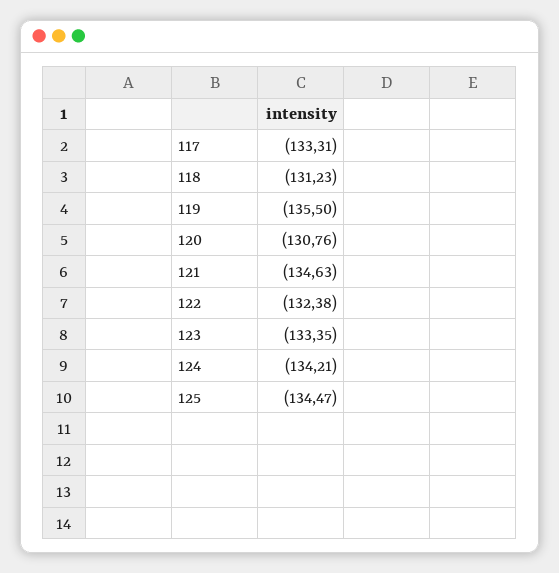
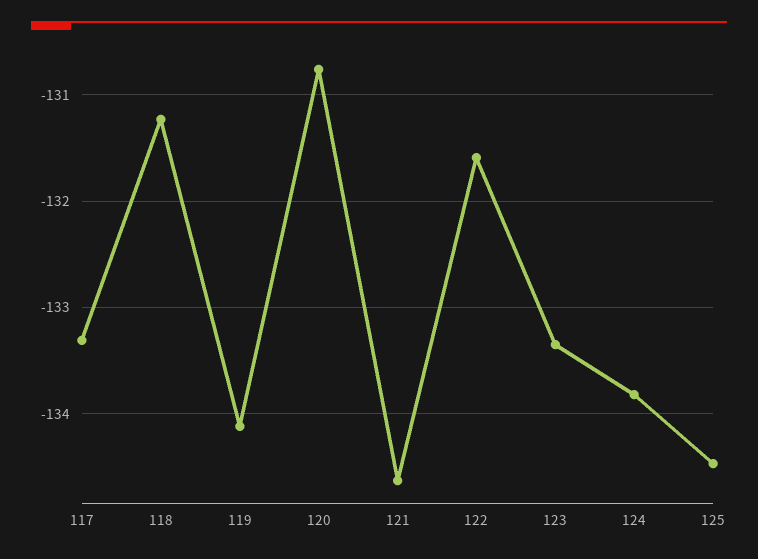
119: -135.5 -> -134.1
122: -132.38 -> -131.6
124: -134.21 -> -133.8

